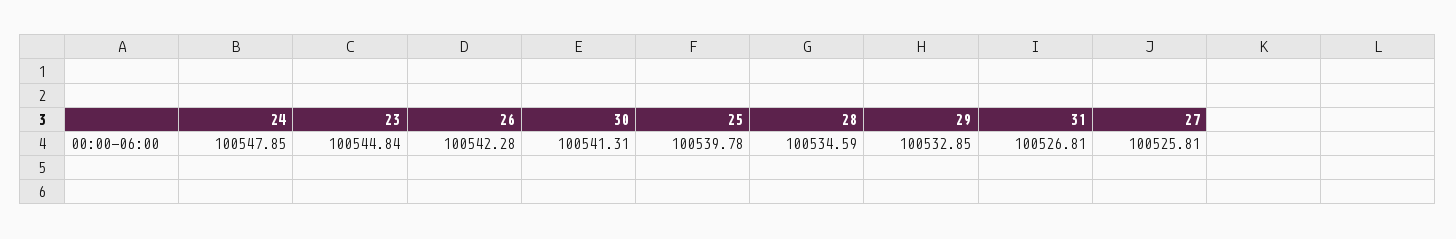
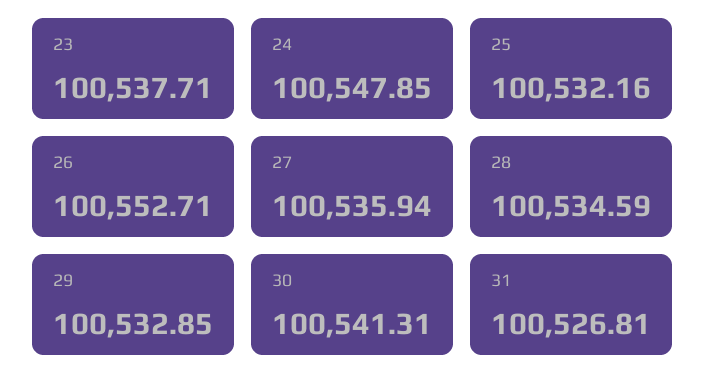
23: 100544.84 -> 100537.71
26: 100542.28 -> 100552.71
25: 100539.78 -> 100532.16
27: 100525.81 -> 100535.94

